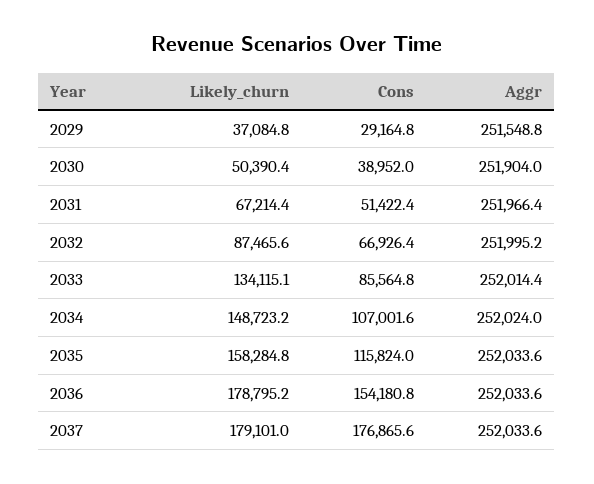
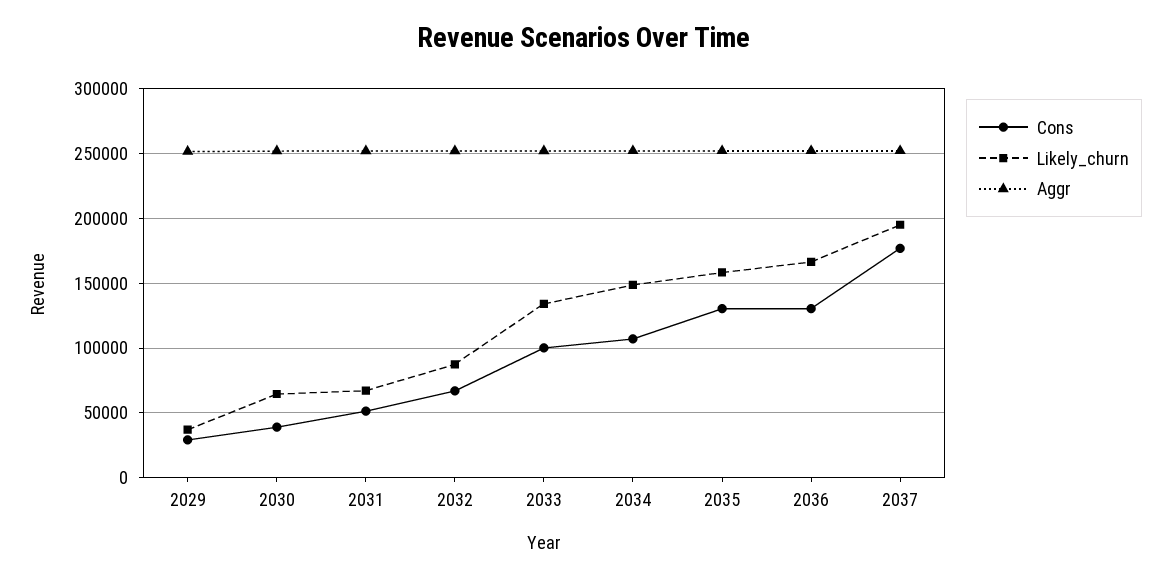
Likely_churn, 2030: 50390.4 -> 65000
Cons, 2033: 85564.8 -> 100000
Cons, 2035: 115824 -> 130000
Likely_churn, 2036: 178795.2 -> 165000
Cons, 2036: 154180.8 -> 130000
Likely_churn, 2037: 179101 -> 195000

